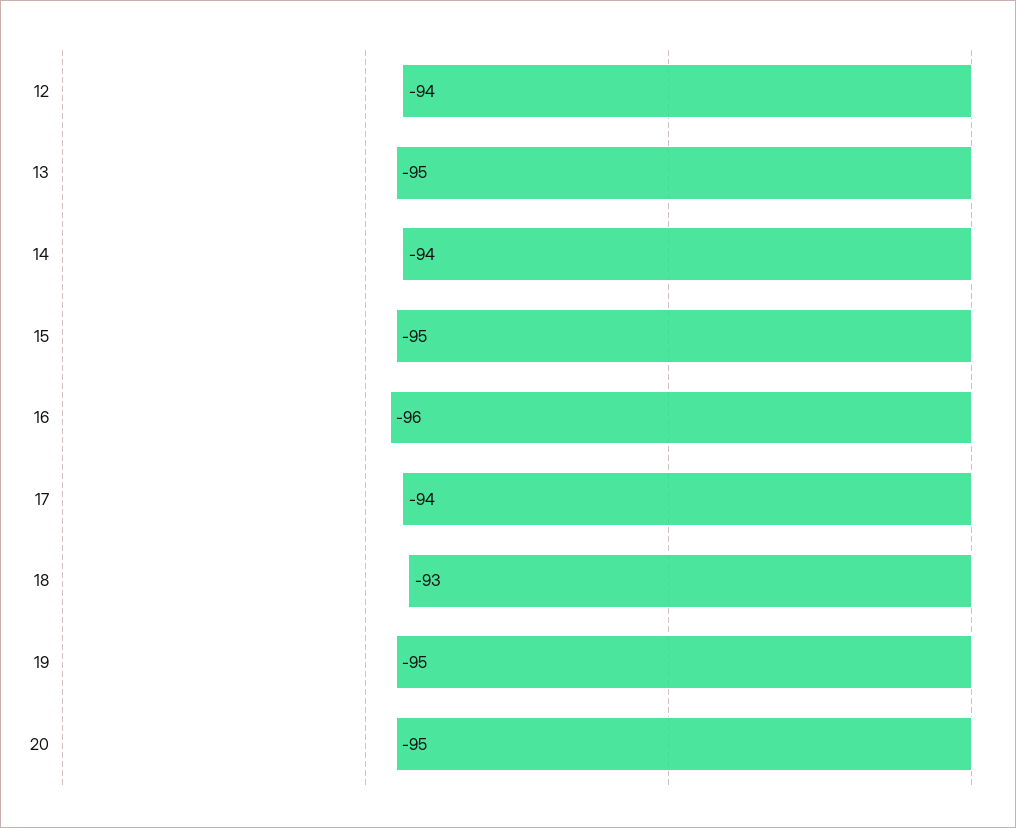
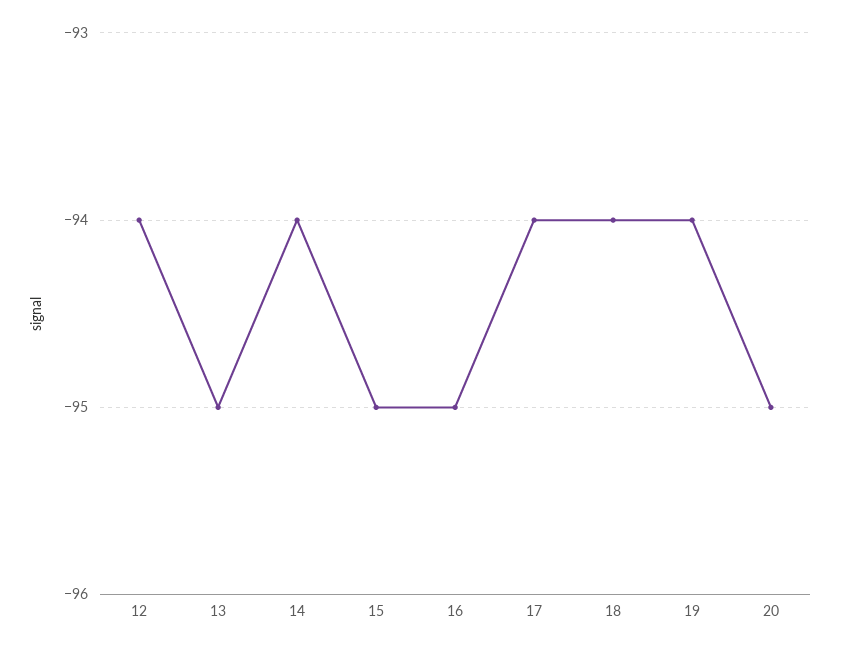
16: -96 -> -95
18: -93 -> -94
19: -95 -> -94

